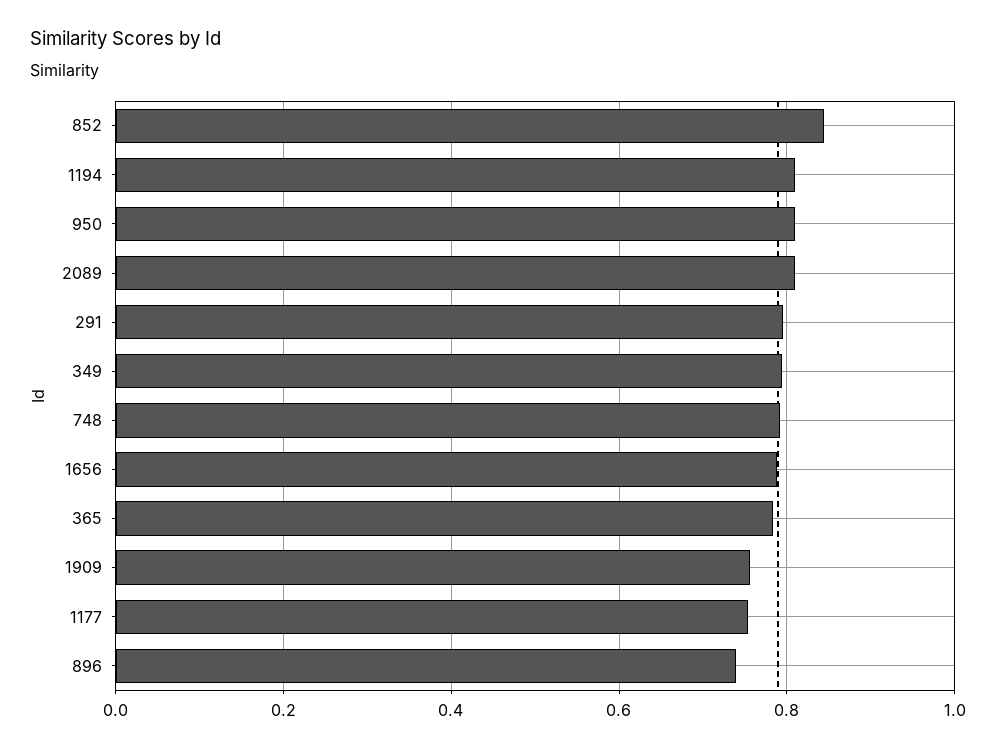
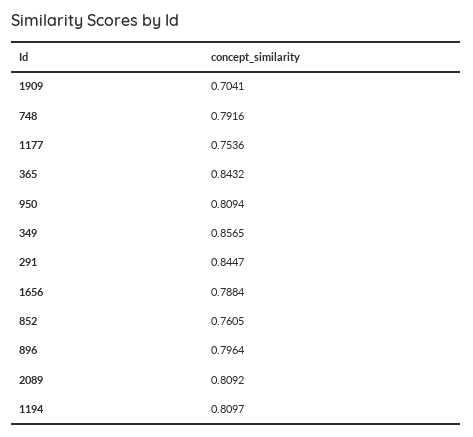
852: 0.84 -> 0.7605
291: 0.8 -> 0.8447
349: 0.8 -> 0.8565
365: 0.78 -> 0.8432
1909: 0.76 -> 0.7041
896: 0.74 -> 0.7964

